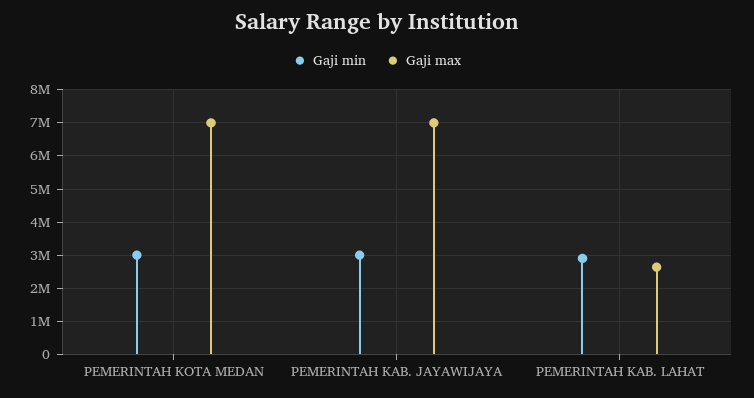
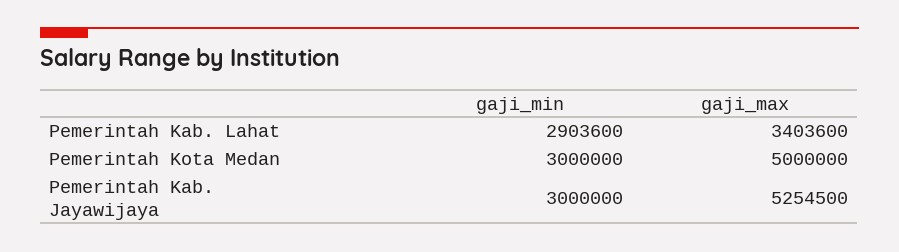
Gaji max, PEMERINTAH KOTA MEDAN: 7000000 -> 5000000
Gaji max, PEMERINTAH KAB. JAYAWIJAYA: 7000000 -> 5254500
Gaji max, PEMERINTAH KAB. LAHAT: 2600000 -> 3403600

